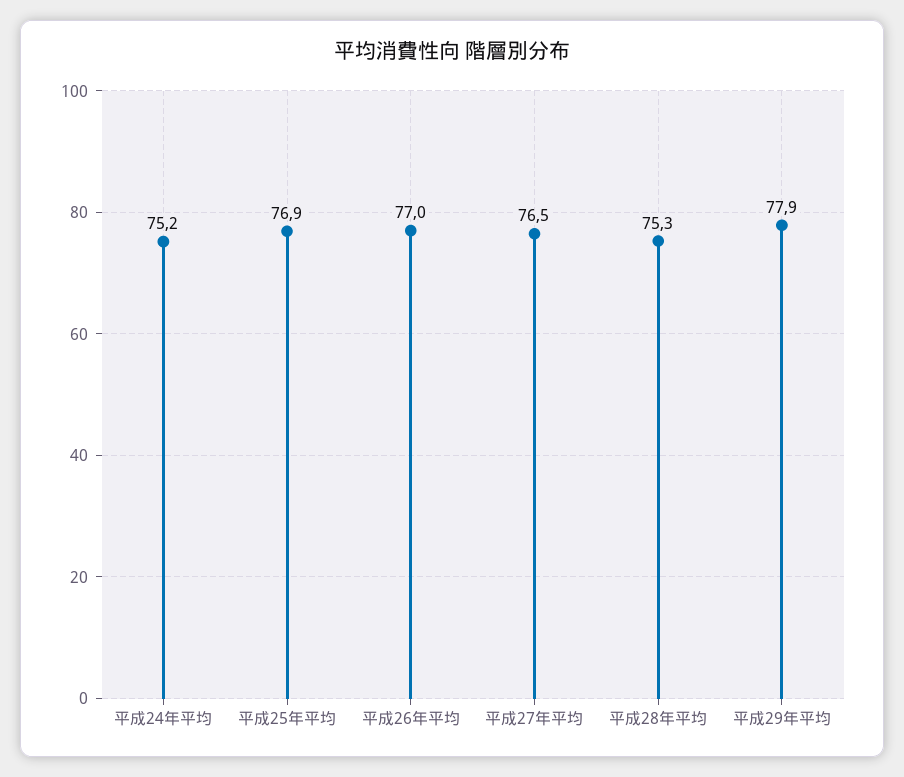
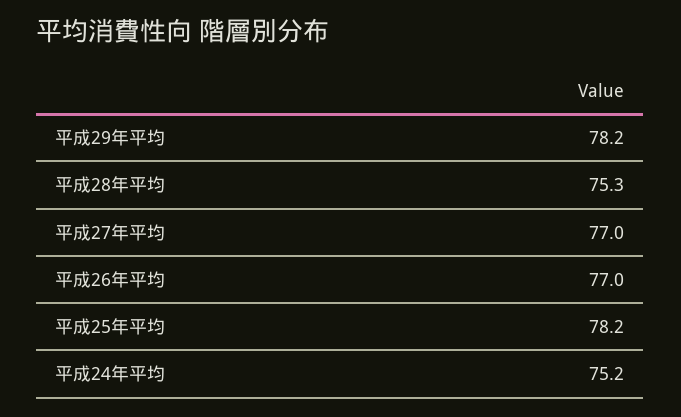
平成25年平均: 76.9 -> 78.2
平成27年平均: 76.5 -> 77
平成29年平均: 77.9 -> 78.2

